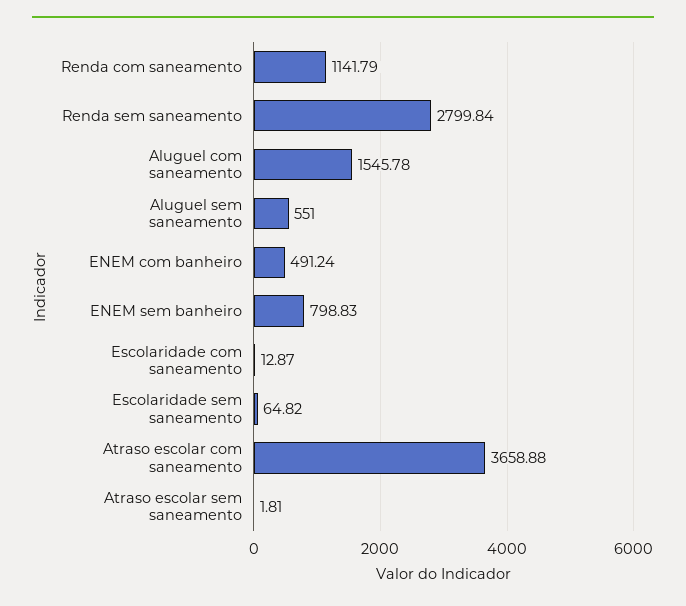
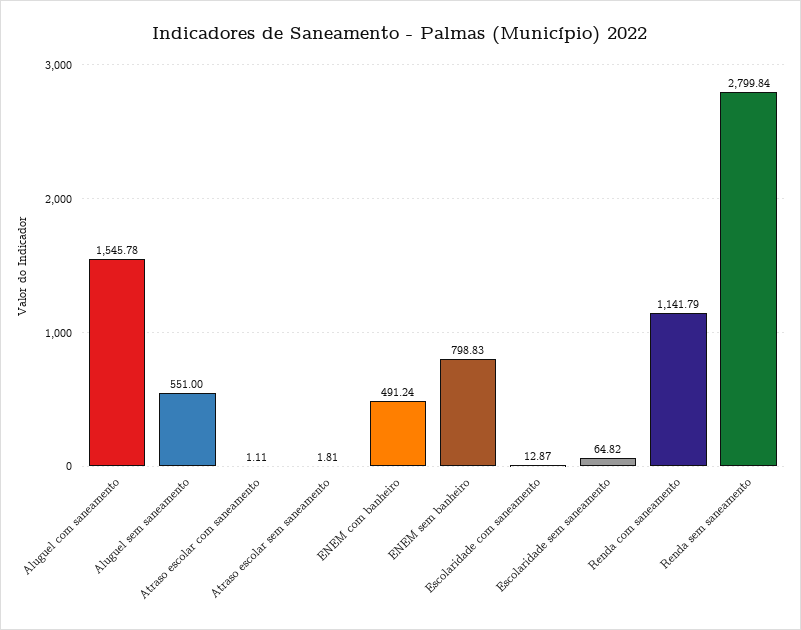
Atraso escolar com saneamento: 3658.88 -> 1.11

